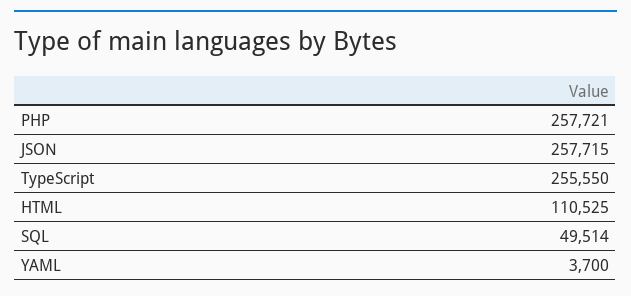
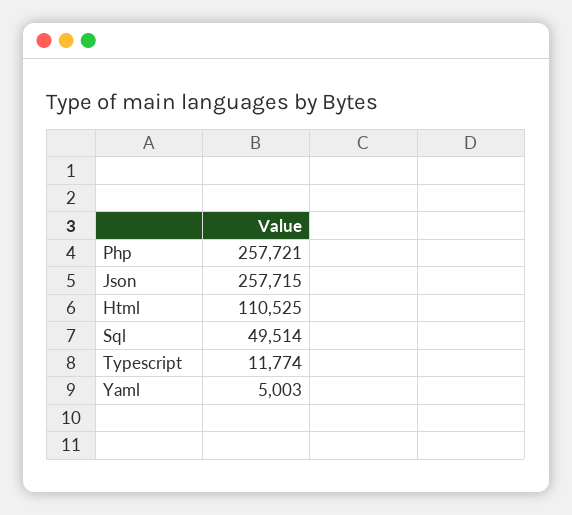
TypeScript: 255550 -> 11774
YAML: 3700 -> 5003

